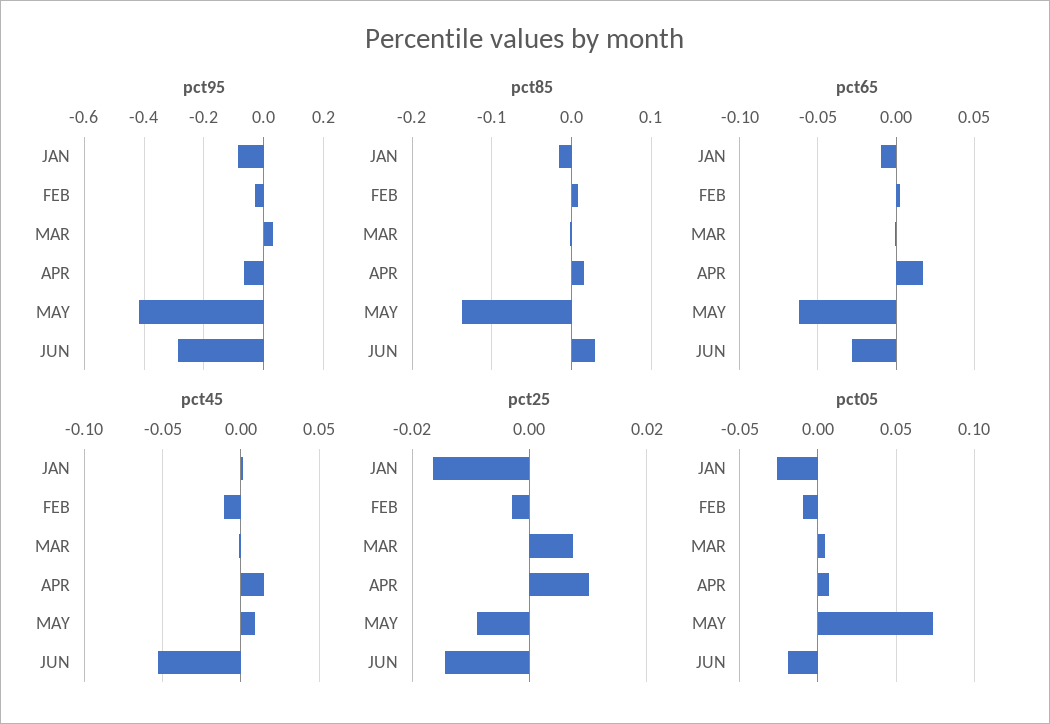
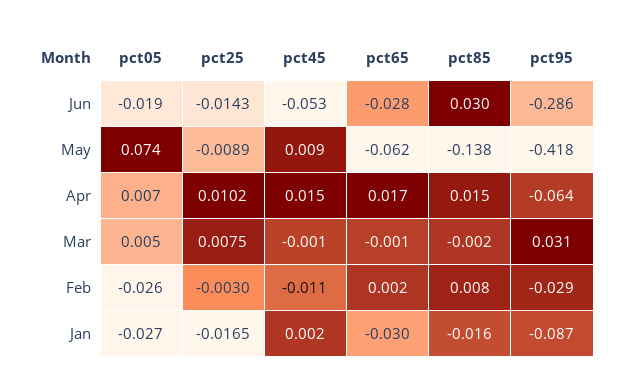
pct65, JAN: -0.01 -> -0.03
pct05, FEB: -0.01 -> -0.026

